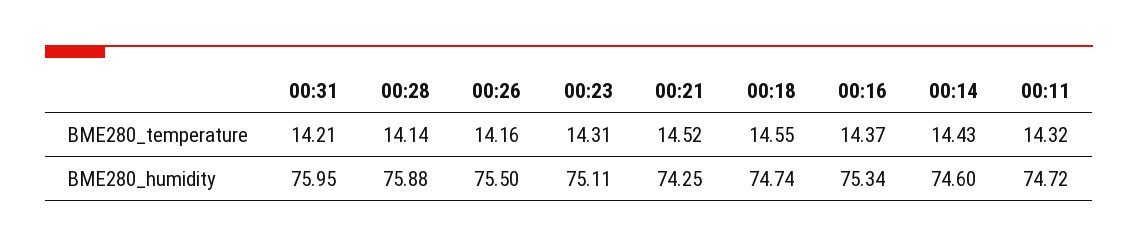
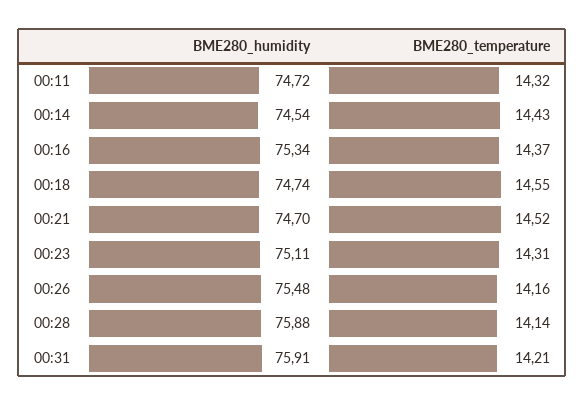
00:31, BME280_humidity: 75.95 -> 75.91
00:26, BME280_humidity: 75.5 -> 75.48
00:21, BME280_humidity: 74.25 -> 74.7
00:14, BME280_humidity: 74.6 -> 74.54

